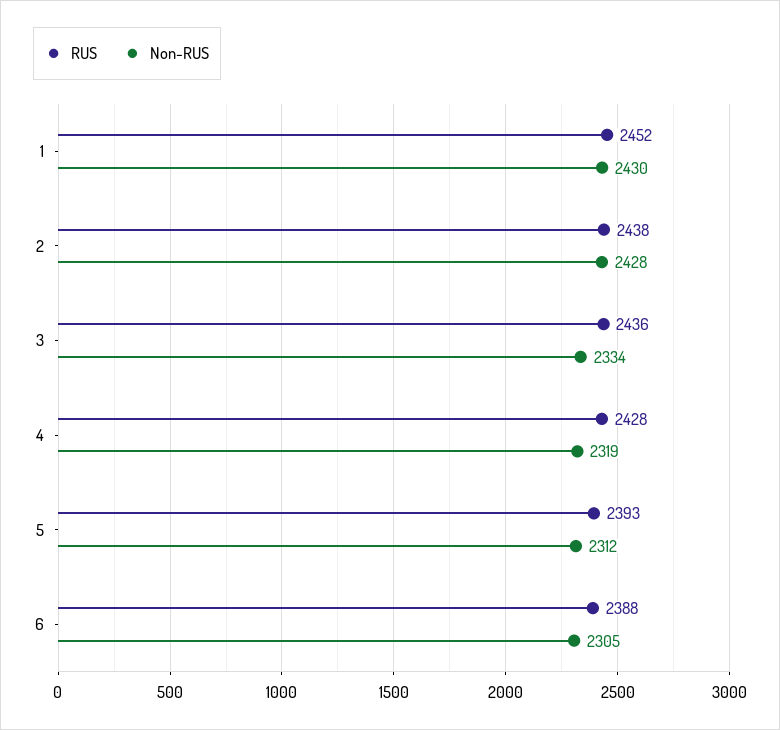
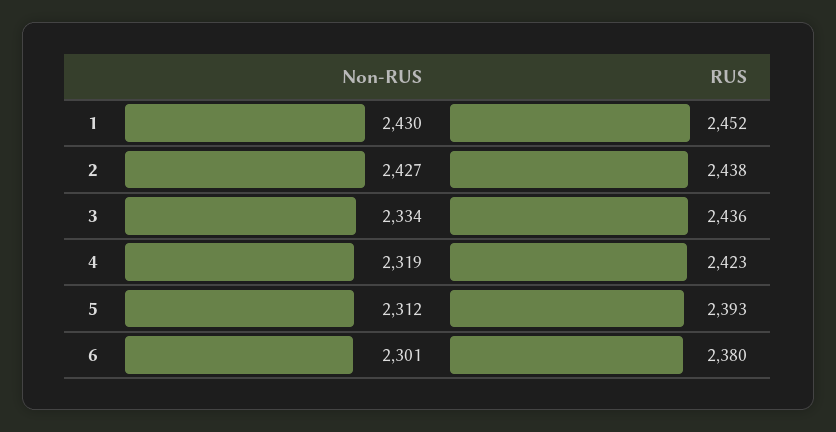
Non-RUS, 2: 2428 -> 2427
RUS, 4: 2428 -> 2423
RUS, 6: 2388 -> 2380
Non-RUS, 6: 2305 -> 2301

